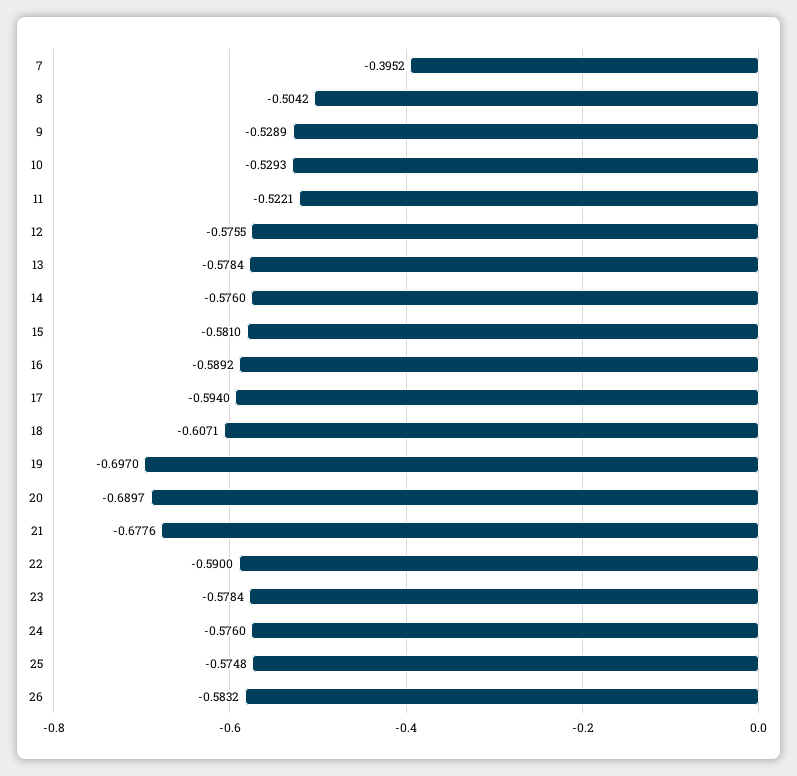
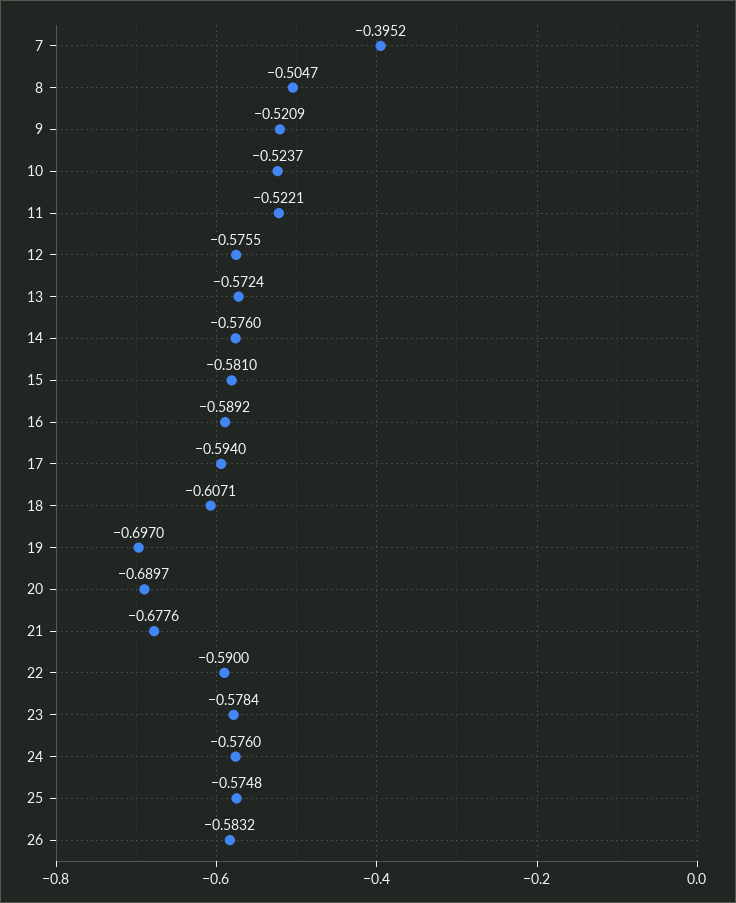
8: -0.5042 -> -0.5047
9: -0.5289 -> -0.5209
10: -0.5293 -> -0.5237
13: -0.5784 -> -0.5724

